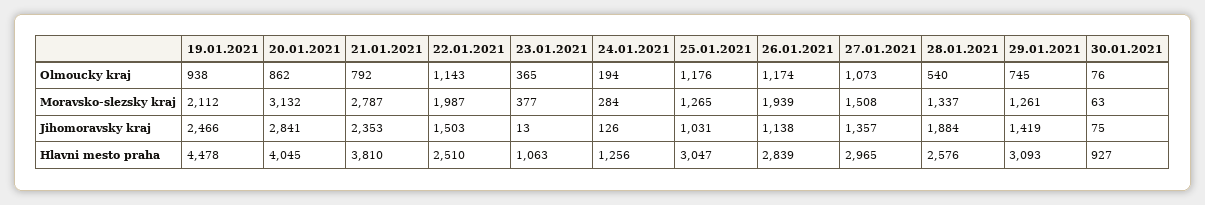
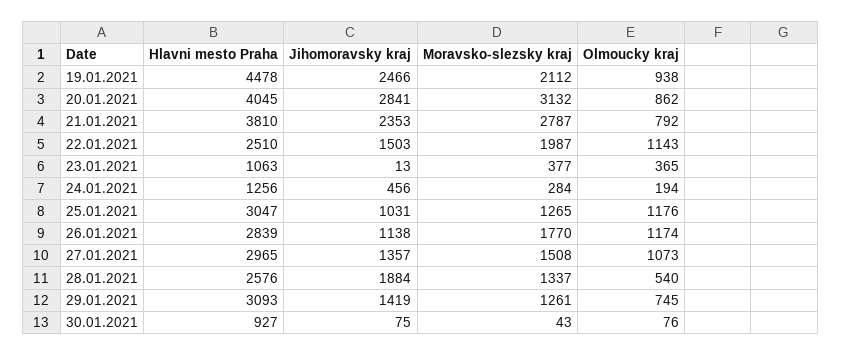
26.01.2021, Moravsko-slezsky kraj: 1939 -> 1770
30.01.2021, Moravsko-slezsky kraj: 63 -> 43
24.01.2021, Jihomoravsky kraj: 126 -> 456

